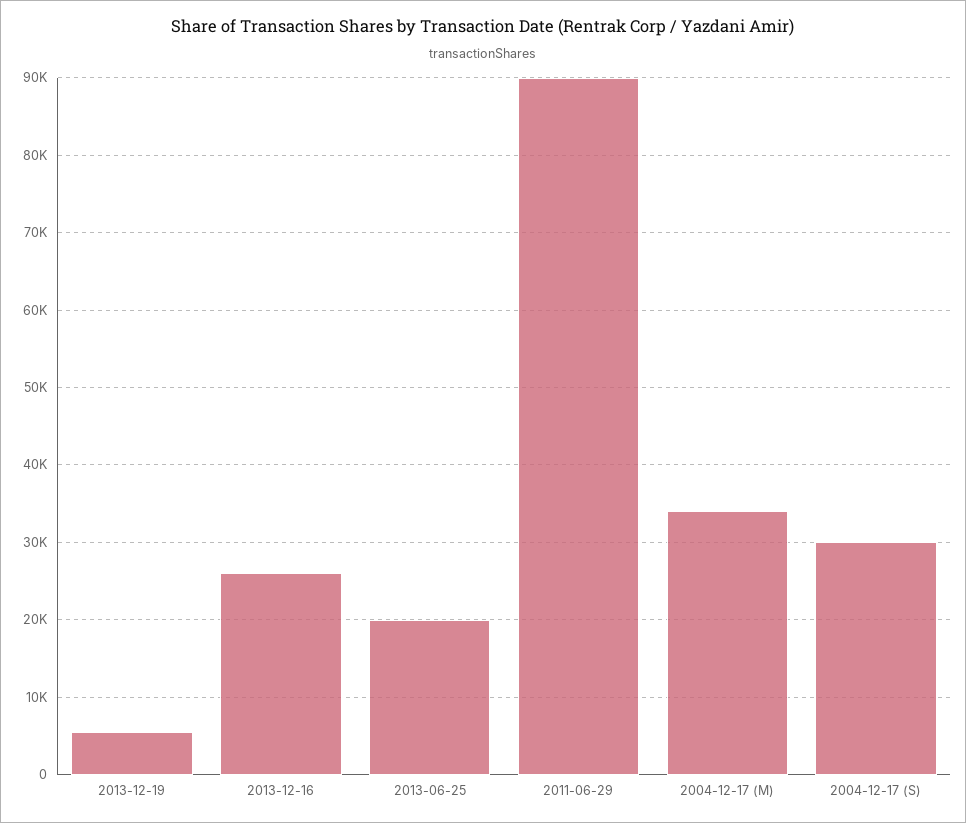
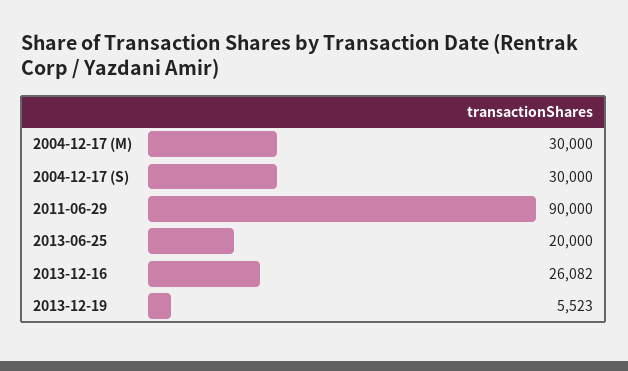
2004-12-17 (M): 34000 -> 30000

